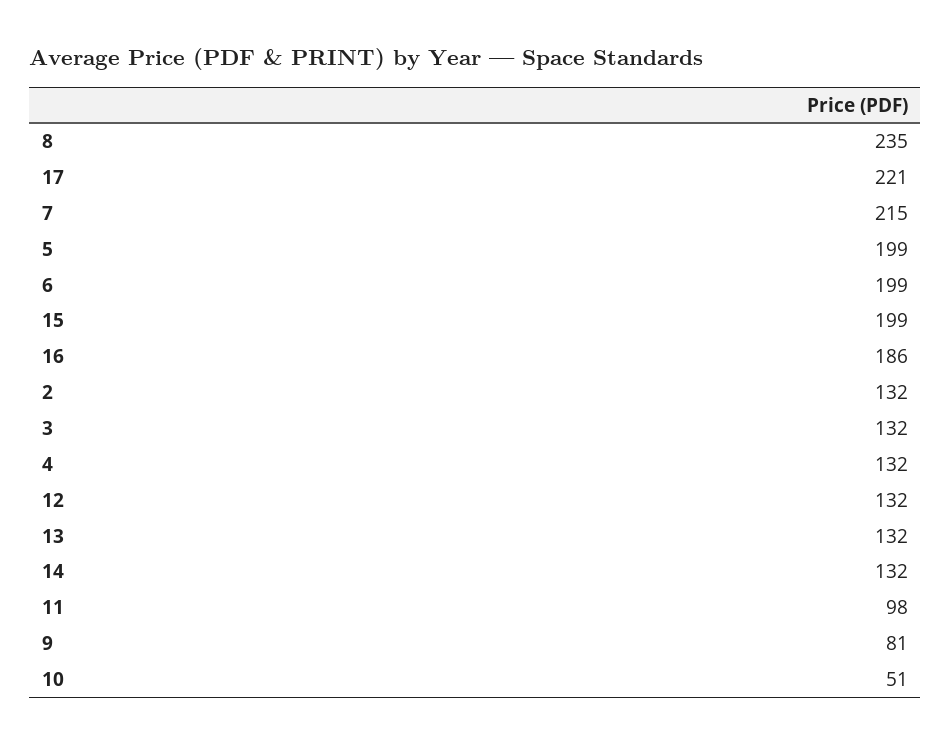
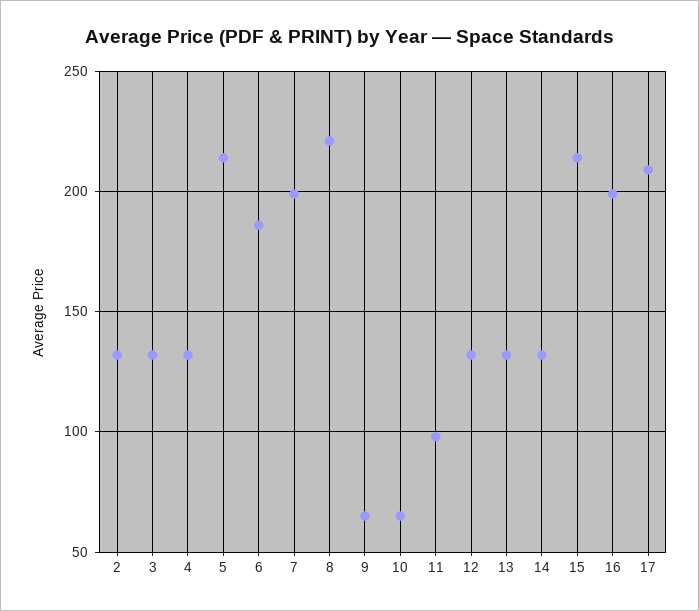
8: 235 -> 220
17: 221 -> 210
7: 215 -> 200
5: 199 -> 215
6: 199 -> 185
15: 199 -> 215
16: 186 -> 200
9: 81 -> 65
10: 51 -> 65

